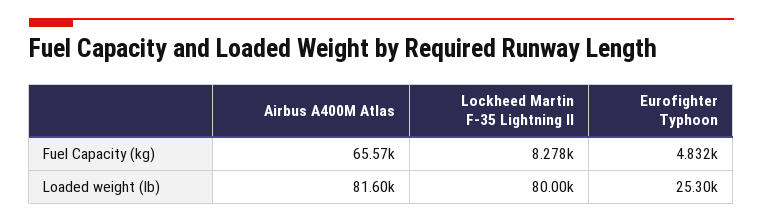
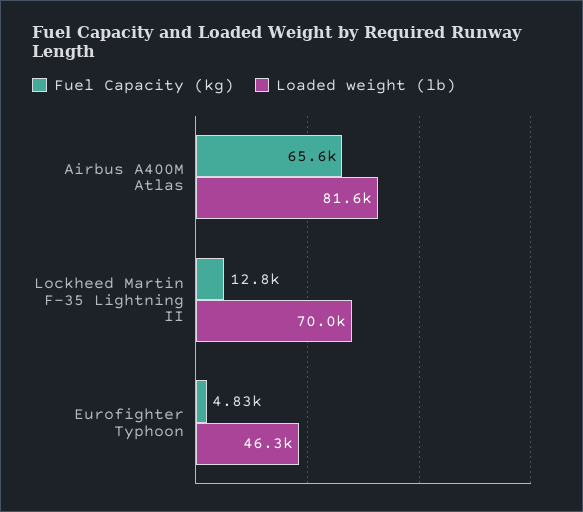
Fuel Capacity (kg), Lockheed Martin F-35 Lightning II: 8278 -> 12800
Loaded weight (lb), Lockheed Martin F-35 Lightning II: 80000 -> 70000
Loaded weight (lb), Eurofighter Typhoon: 25300 -> 46300

